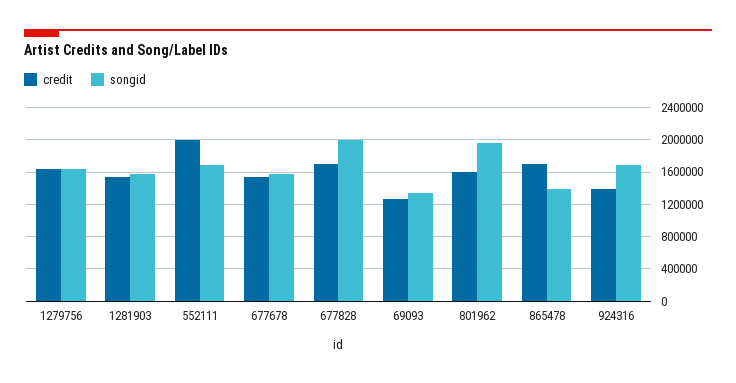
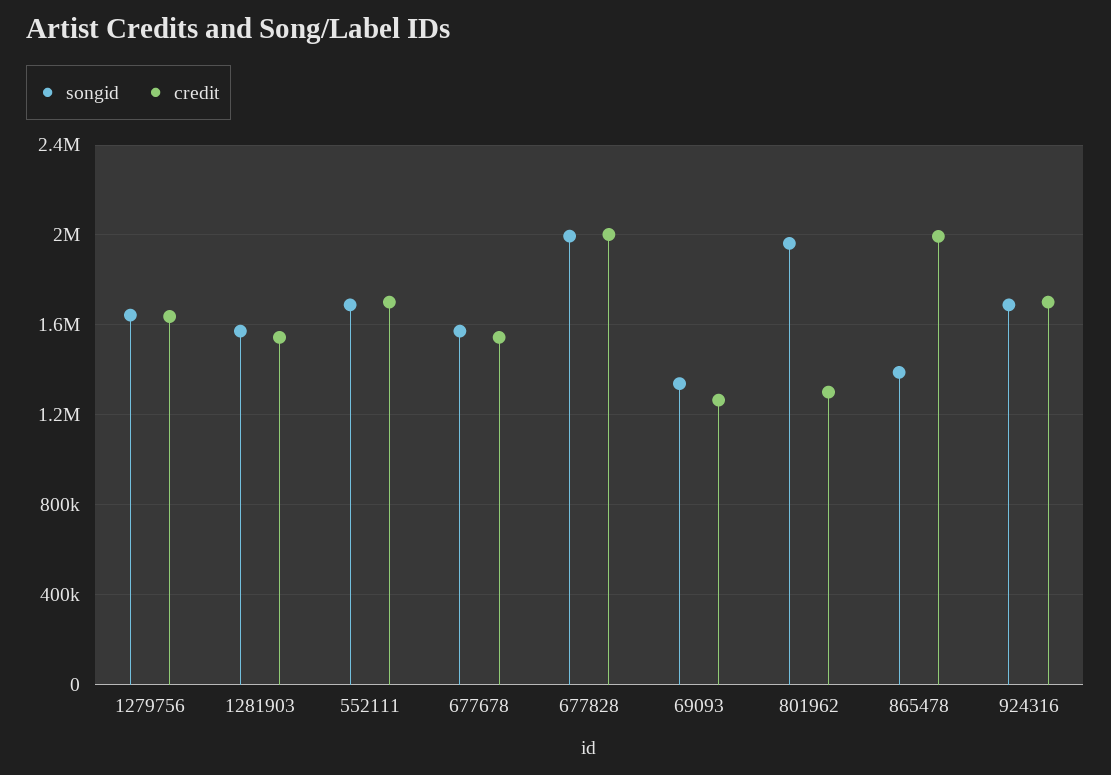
credit, 552111: 2000000 -> 1700000
credit, 677828: 1700000 -> 2000000
credit, 801962: 1600000 -> 1300000
credit, 865478: 1700000 -> 2000000
credit, 924316: 1400000 -> 1700000

